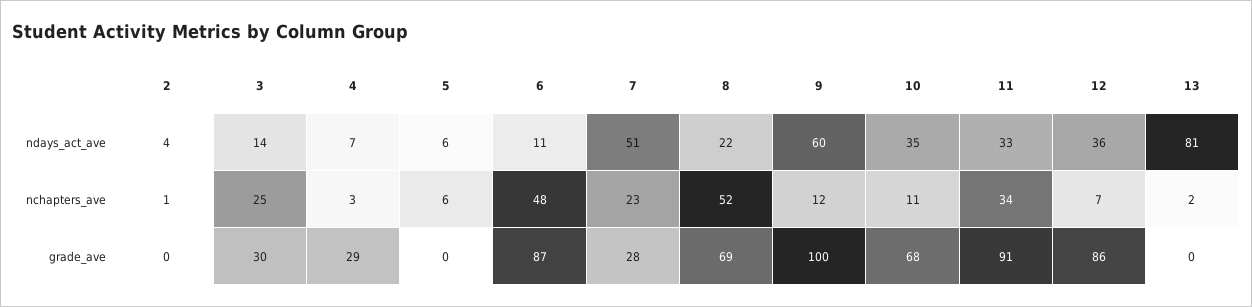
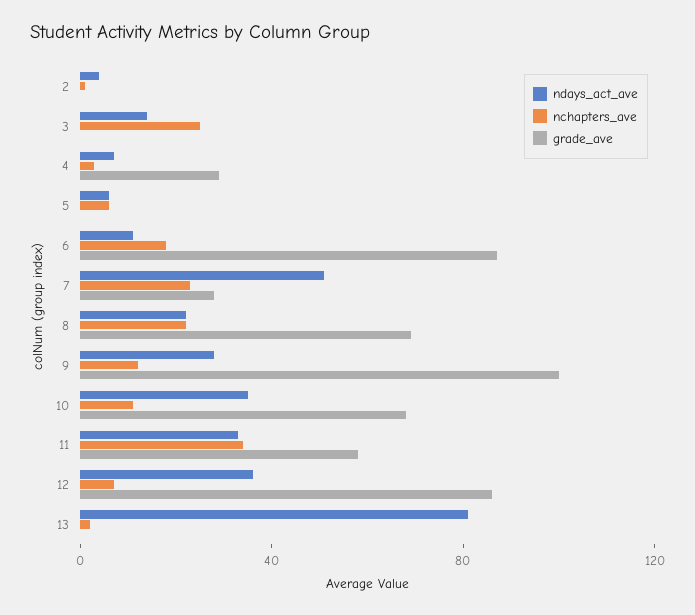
ndays_act_ave, 9: 60 -> 30
nchapters_ave, 6: 48 -> 20
nchapters_ave, 8: 52 -> 20
grade_ave, 3: 30 -> 0
grade_ave, 11: 91 -> 60

